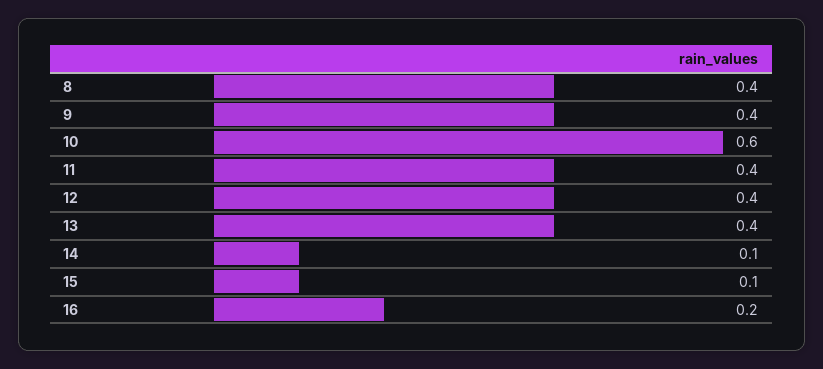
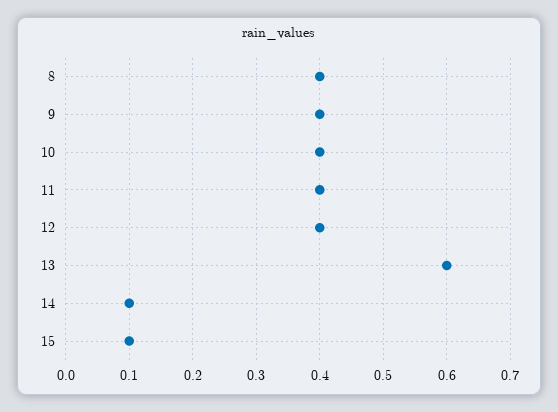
10: 0.6 -> 0.4
13: 0.4 -> 0.6
16: 0.2 -> none

